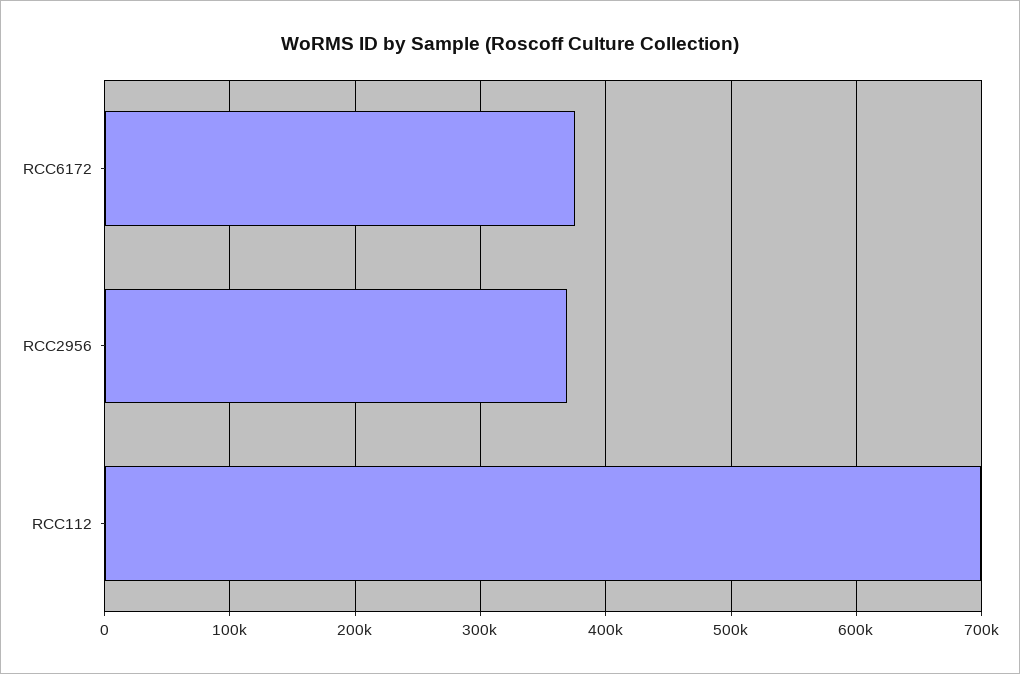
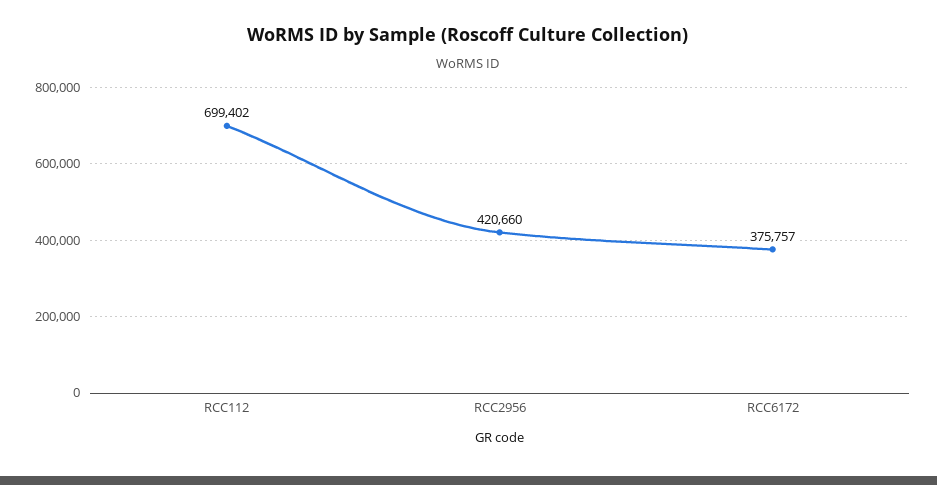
RCC2956: 370000 -> 420660

